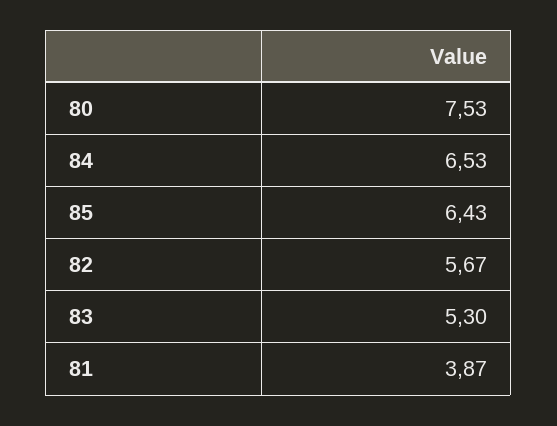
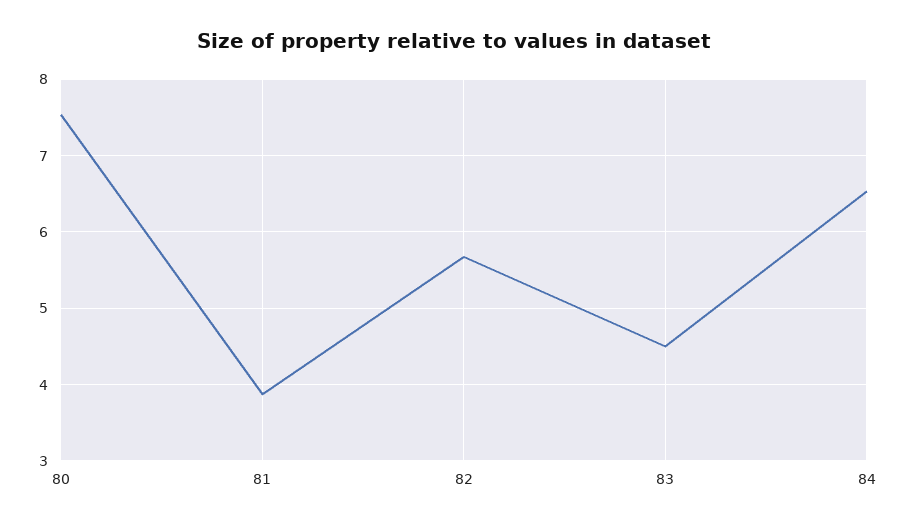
85: 6.43 -> none
83: 5.3 -> 4.5

